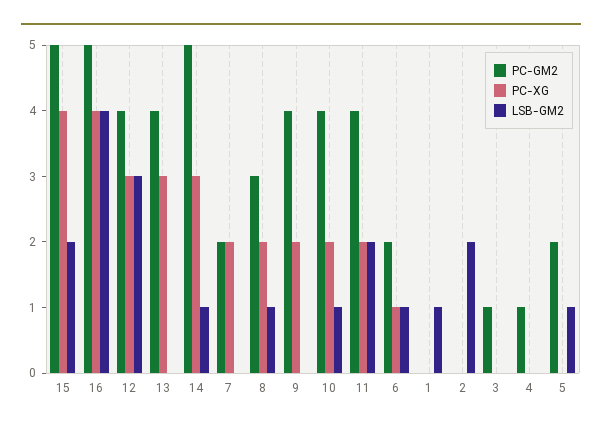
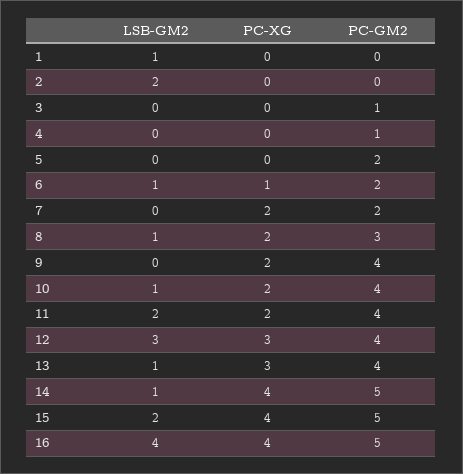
LSB-GM2, 13: 0 -> 1
PC-XG, 14: 3 -> 4
LSB-GM2, 5: 1 -> 0

